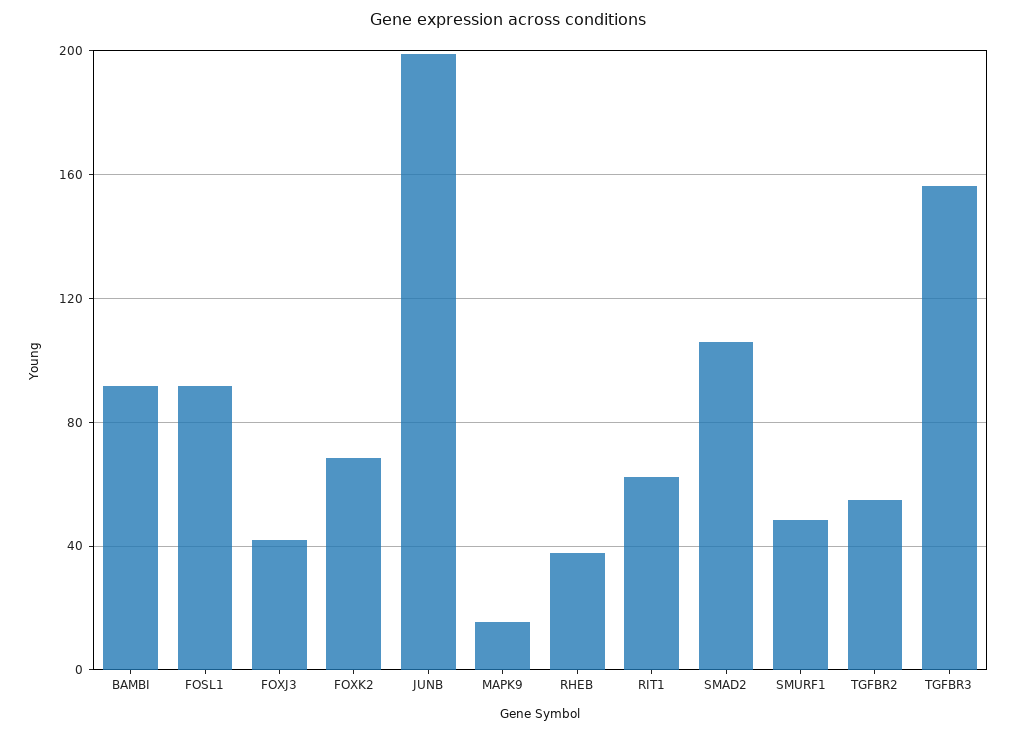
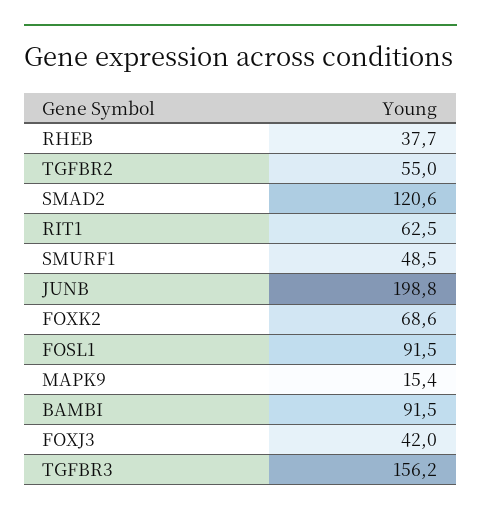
SMAD2: 105 -> 120.6

